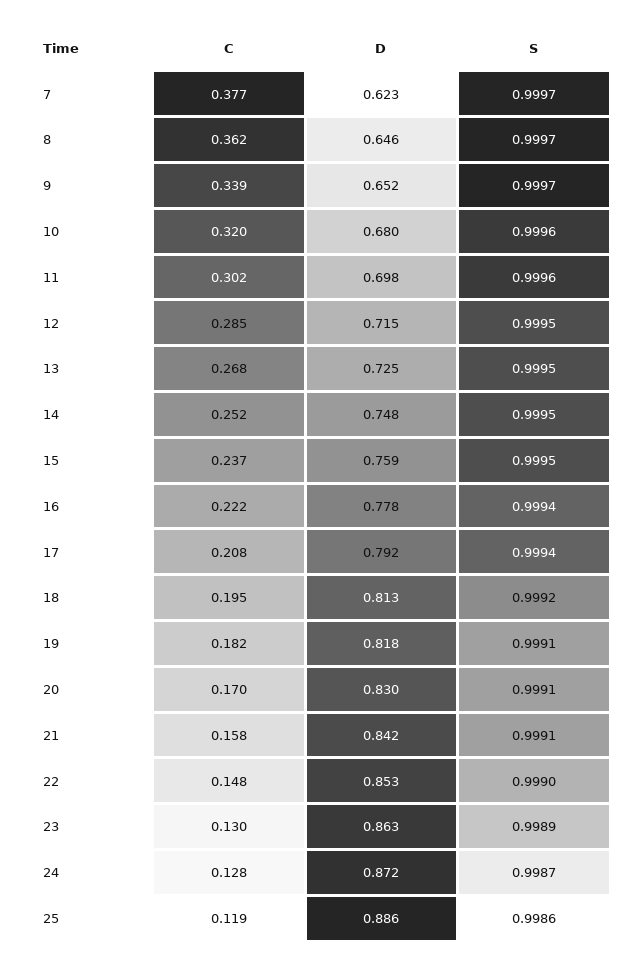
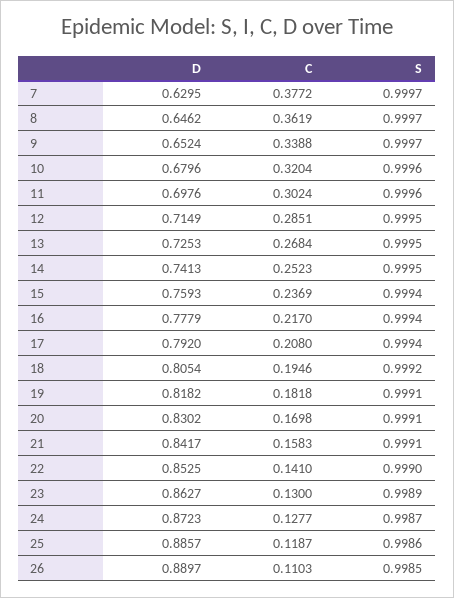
D, 7: 0.623 -> 0.6295
D, 14: 0.748 -> 0.7413
S, 15: 0.9995 -> 0.9994
C, 16: 0.222 -> 0.217
D, 18: 0.813 -> 0.8054
C, 22: 0.148 -> 0.141
D, 26: none -> 0.8897
C, 26: none -> 0.1103
S, 26: none -> 0.9985

